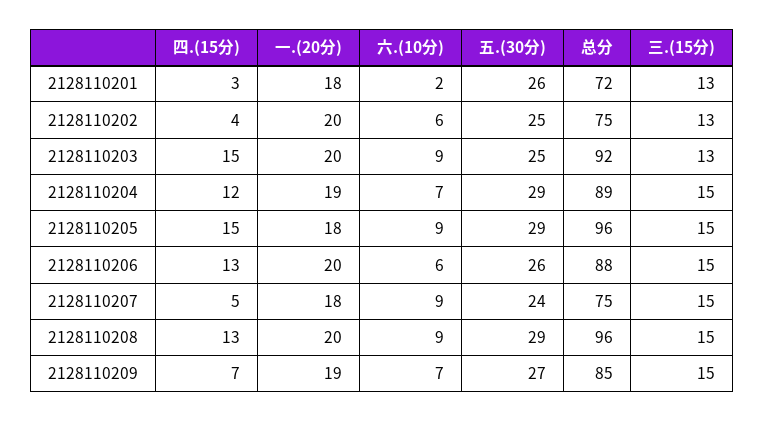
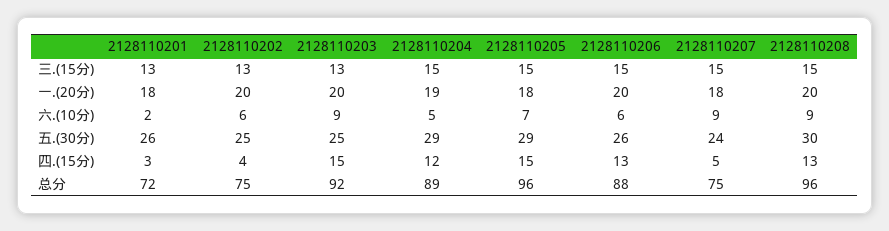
六.(10分), 2128110204: 7 -> 5
六.(10分), 2128110205: 9 -> 7
五.(30分), 2128110208: 29 -> 30
四.(15分), 2128110209: 7 -> none
一.(20分), 2128110209: 19 -> none
六.(10分), 2128110209: 7 -> none
五.(30分), 2128110209: 27 -> none
总分, 2128110209: 85 -> none
三.(15分), 2128110209: 15 -> none

